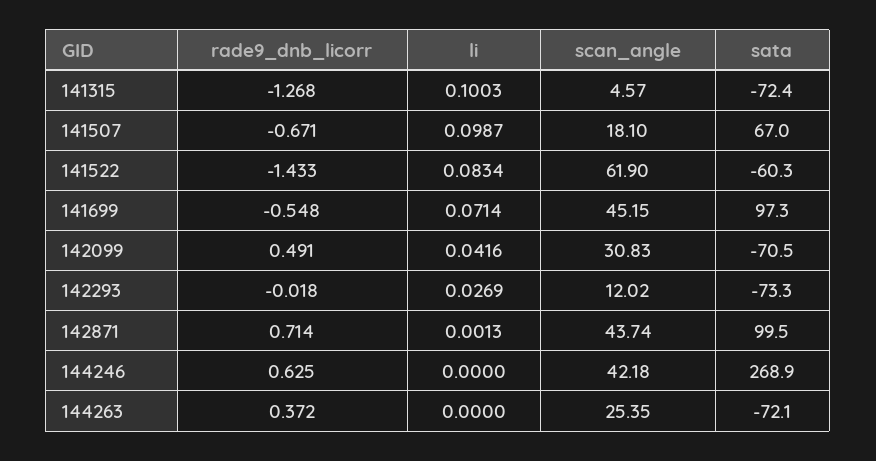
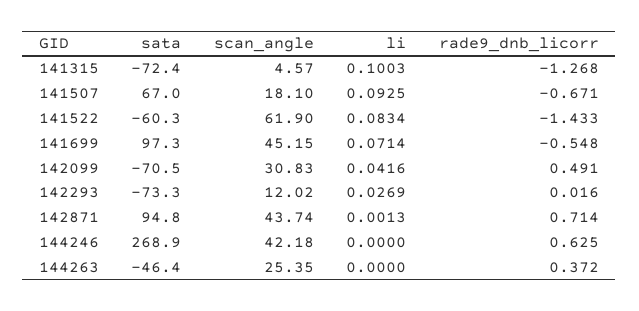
li, 141507: 0.0987 -> 0.0925
rade9_dnb_licorr, 142293: -0.018 -> 0.016
sata, 142871: 99.5 -> 94.8
sata, 144263: -72.1 -> -46.4

